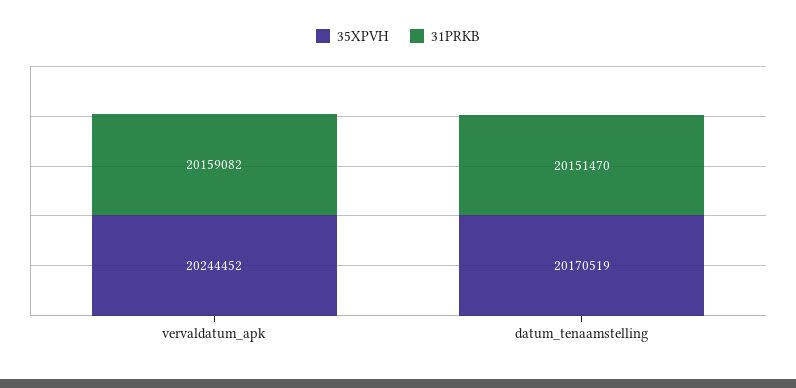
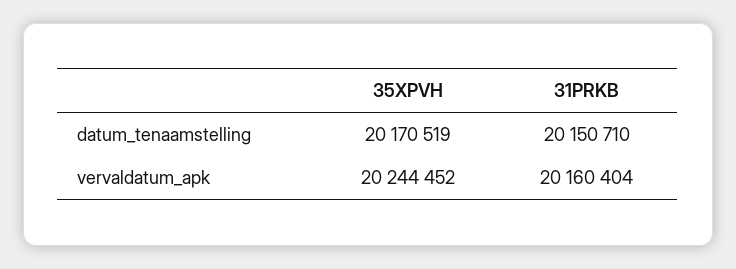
31PRKB, vervaldatum_apk: 20159082 -> 20160404
31PRKB, datum_tenaamstelling: 20151470 -> 20150710

